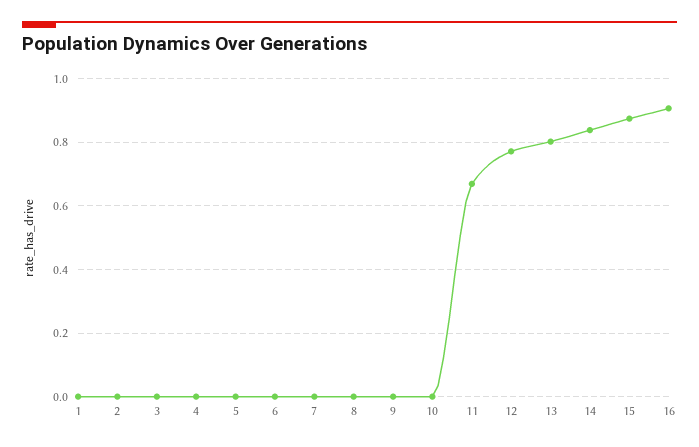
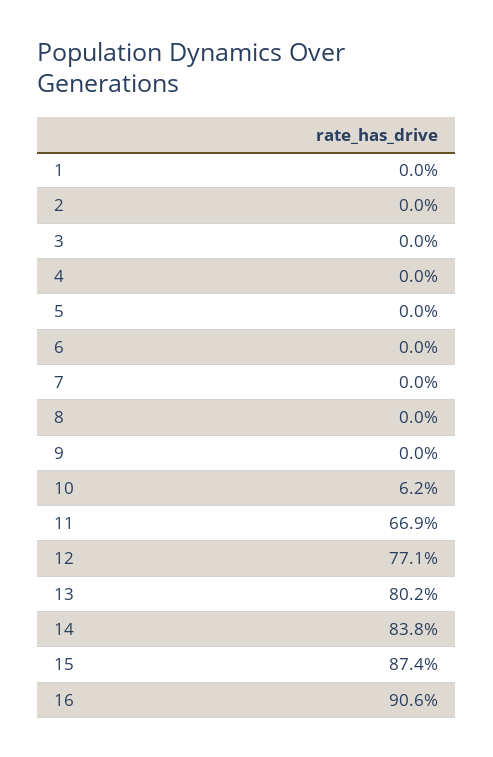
10: 0 -> 0.062

